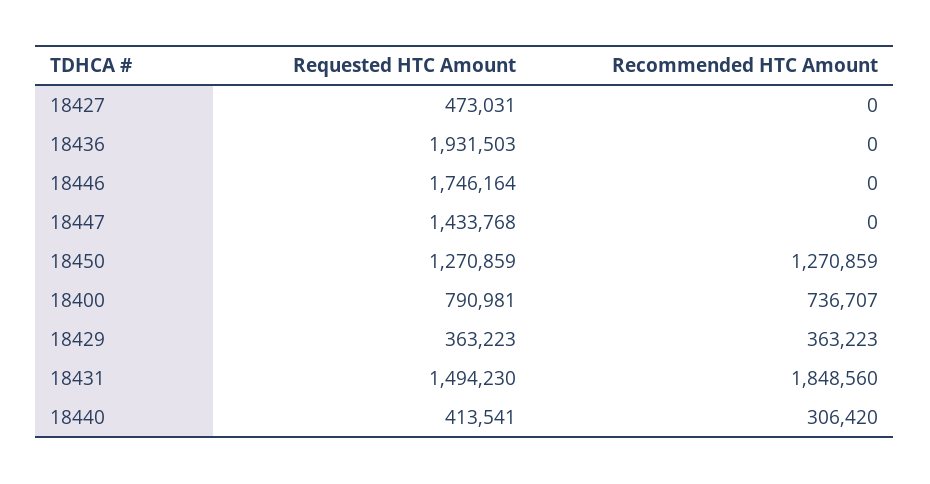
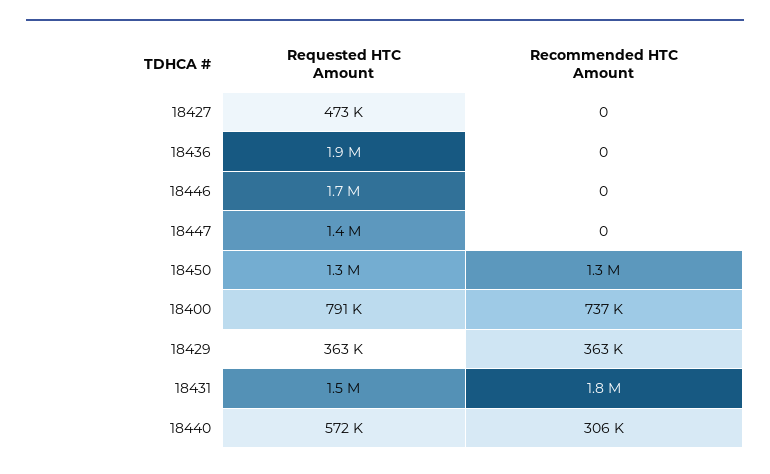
Requested HTC Amount, 18440: 413541 -> 572000

